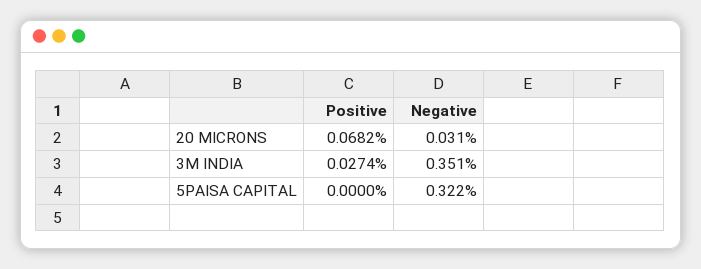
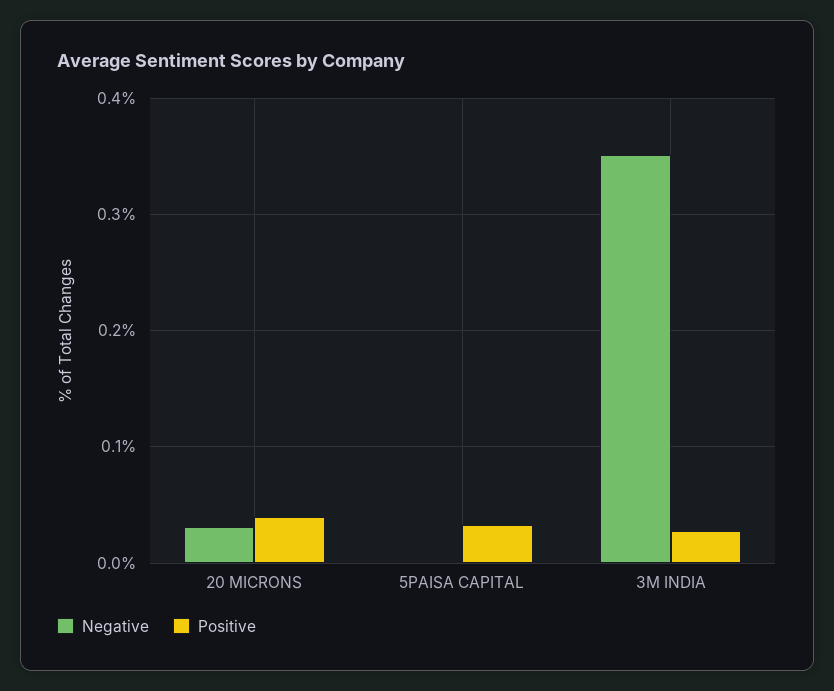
Positive, 20 MICRONS: 0.0682 -> 0.04
Positive, 5PAISA CAPITAL: 0 -> 0.03
Negative, 5PAISA CAPITAL: 0.322 -> 0

